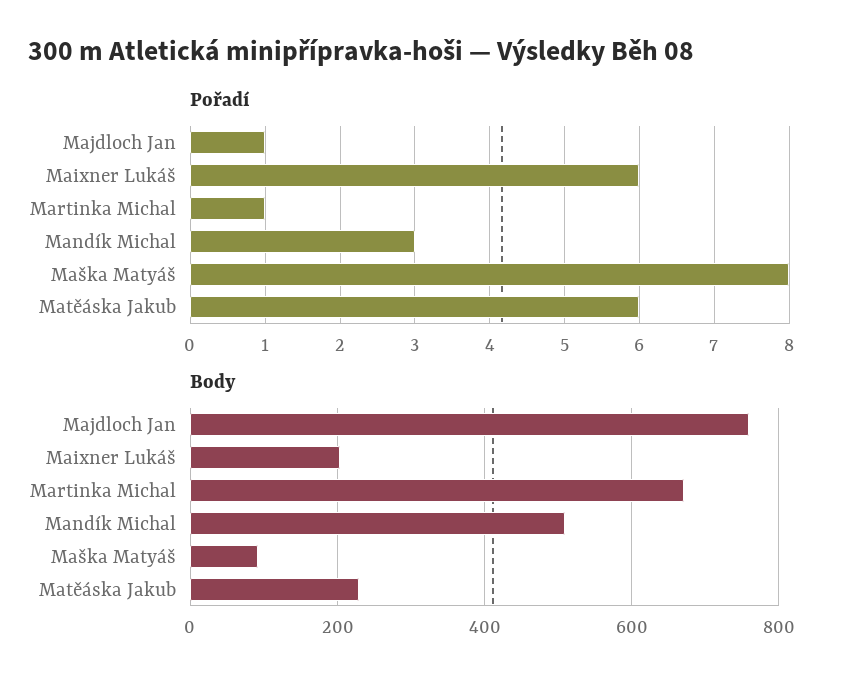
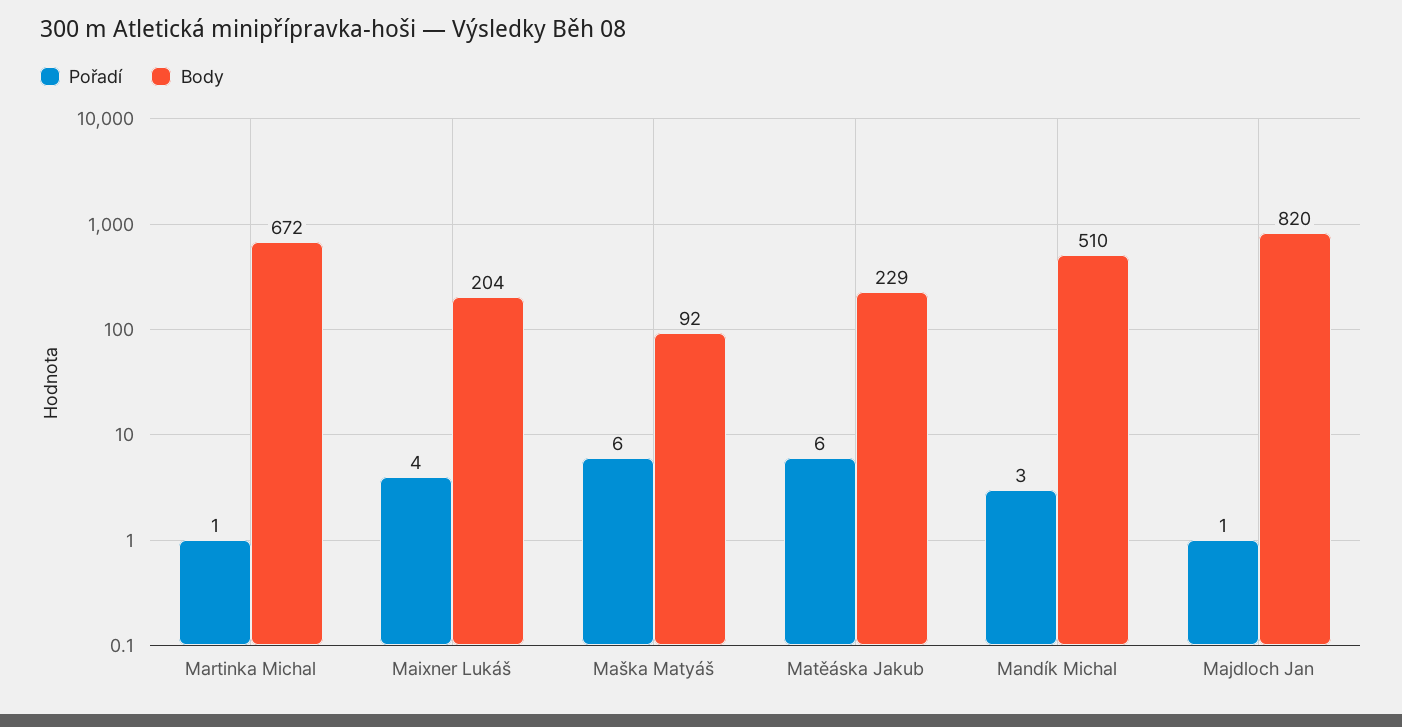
Pořadí, Maixner Lukáš: 6 -> 4
Pořadí, Maška Matyáš: 8 -> 6
Body, Majdloch Jan: 760 -> 820

